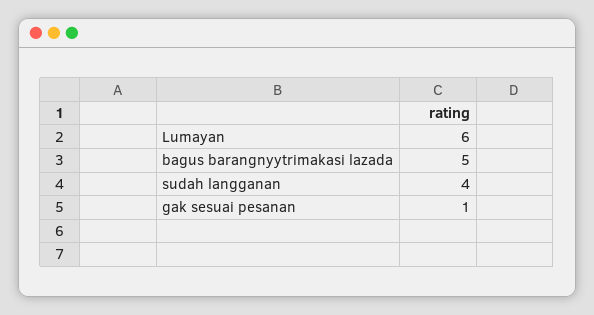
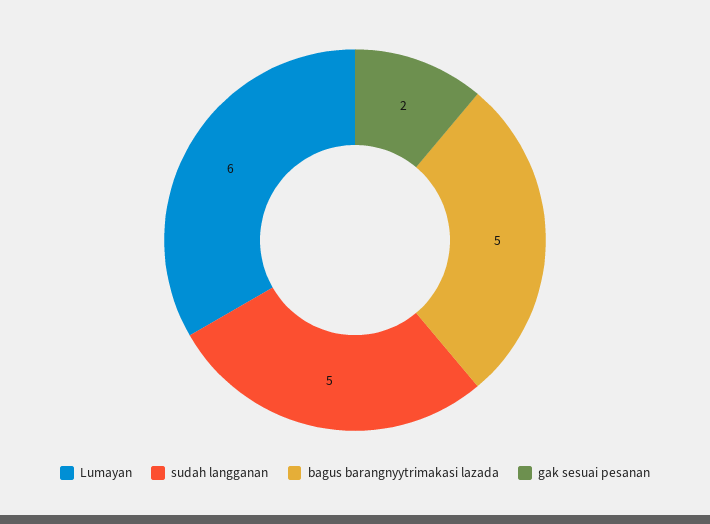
sudah langganan: 4 -> 5
gak sesuai pesanan: 1 -> 2

